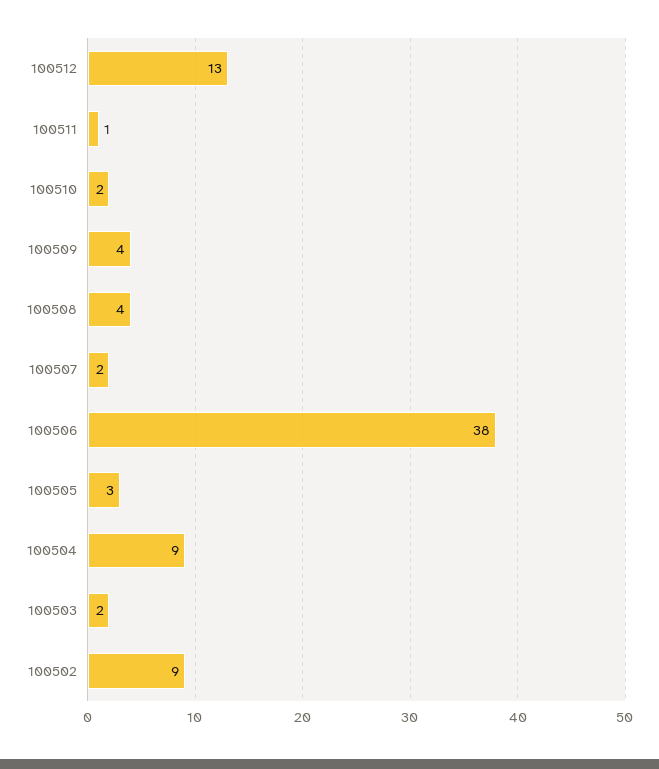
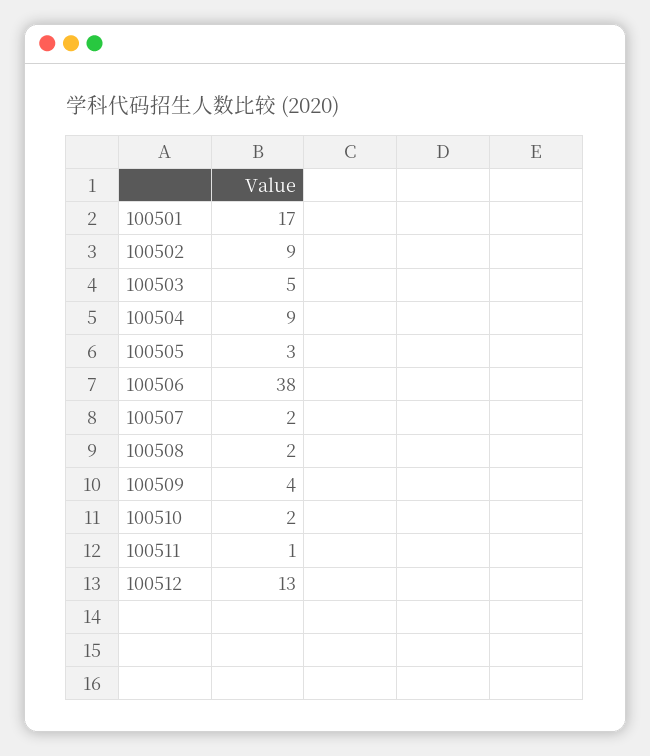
100508: 4 -> 2
100503: 2 -> 5
100501: none -> 17

